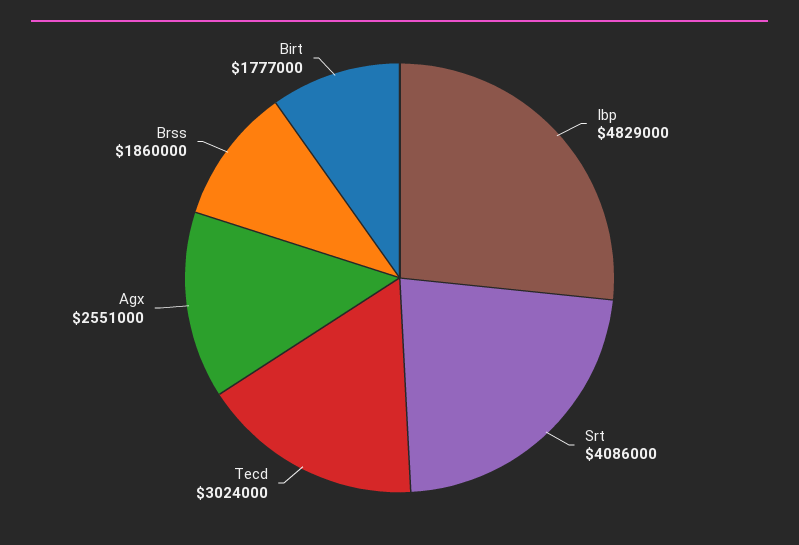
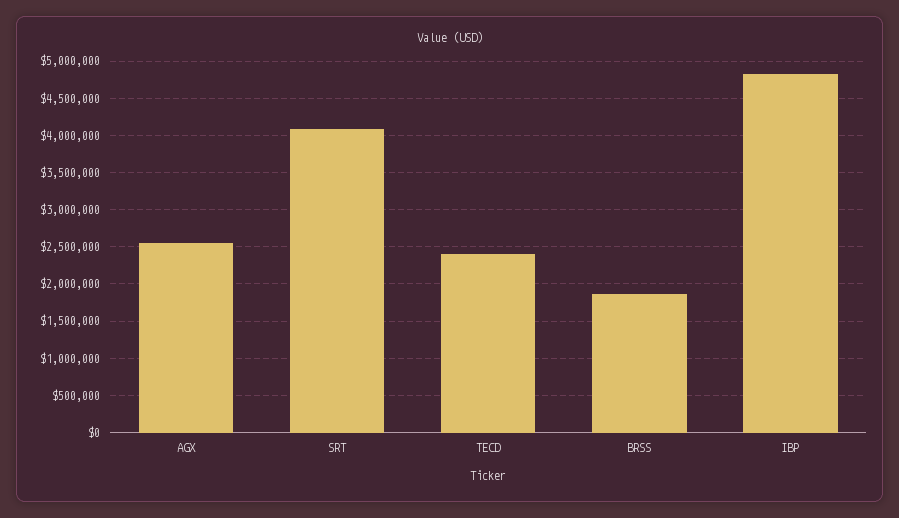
Tecd: 3024000 -> 2400000
Birt: 1777000 -> none

